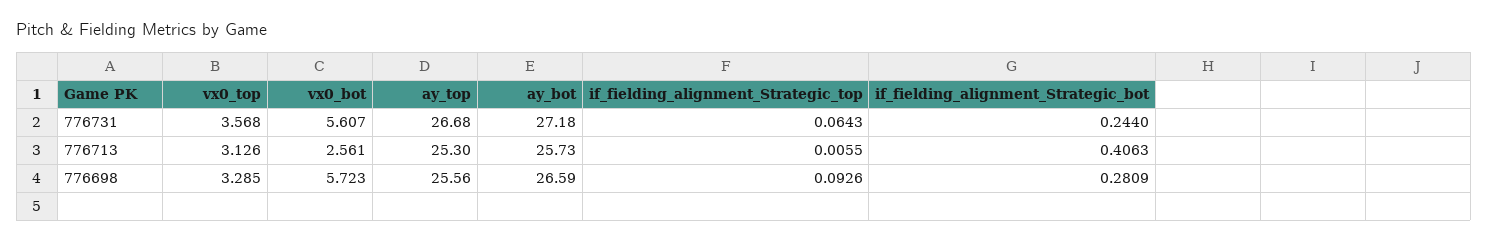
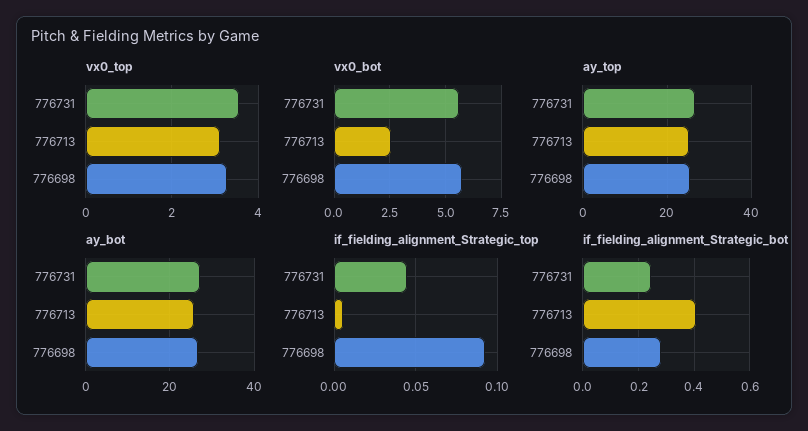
if_fielding_alignment_Strategic_top, 776731: 0.0643 -> 0.045

